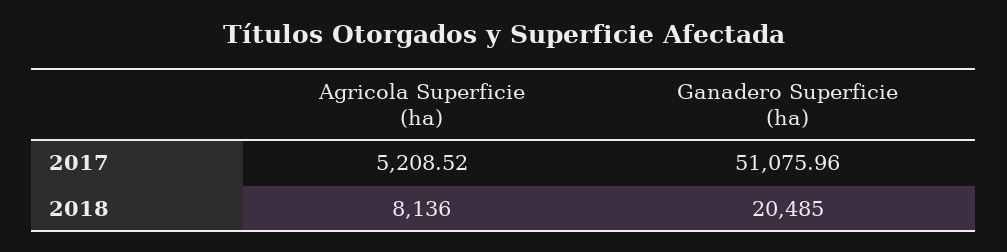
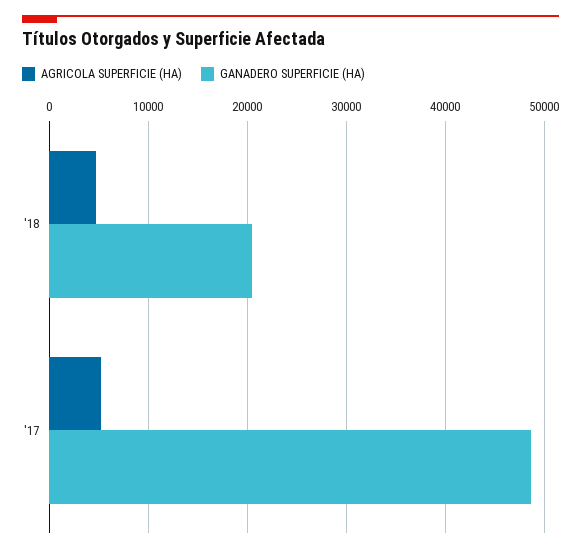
Ganadero Superficie (ha), 2017: 51075.96 -> 49000
Agricola Superficie (ha), 2018: 8136 -> 5000

